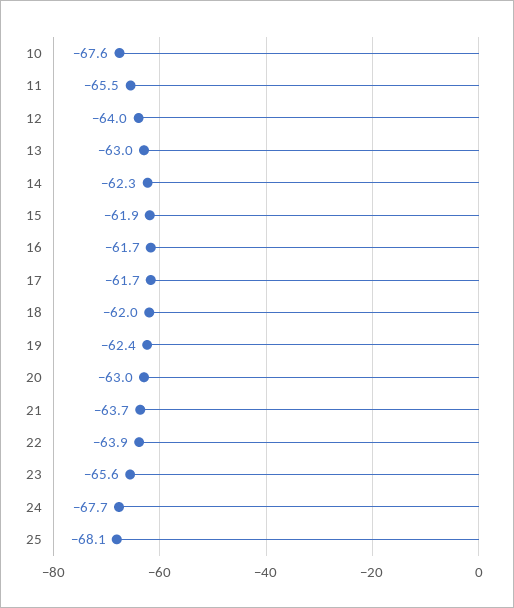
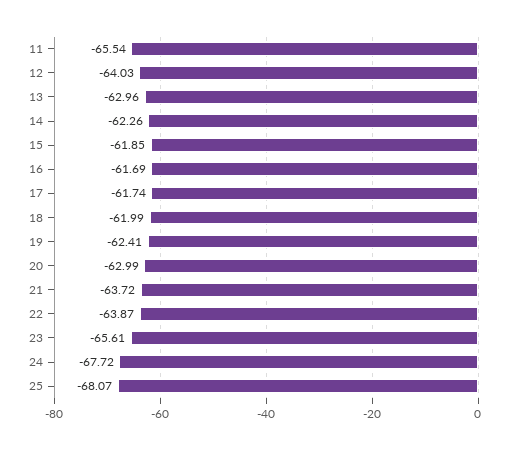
10: -67.6 -> none

